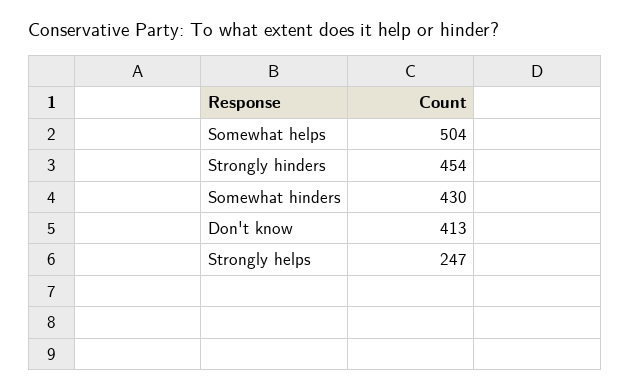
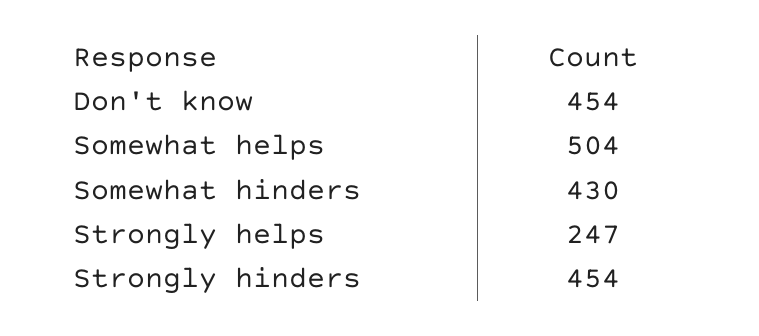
Don't know: 413 -> 454

